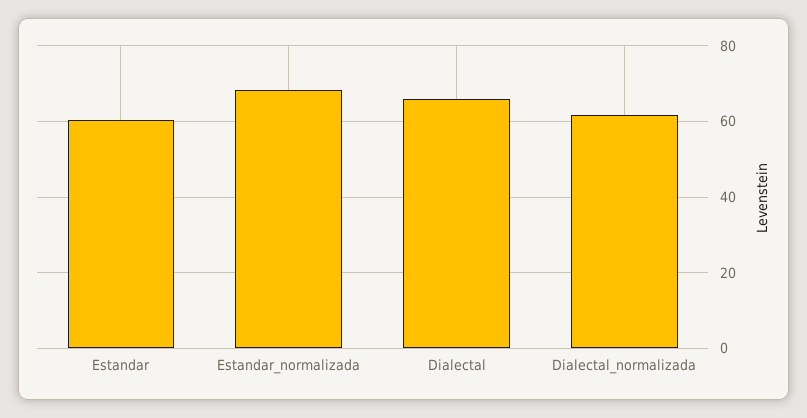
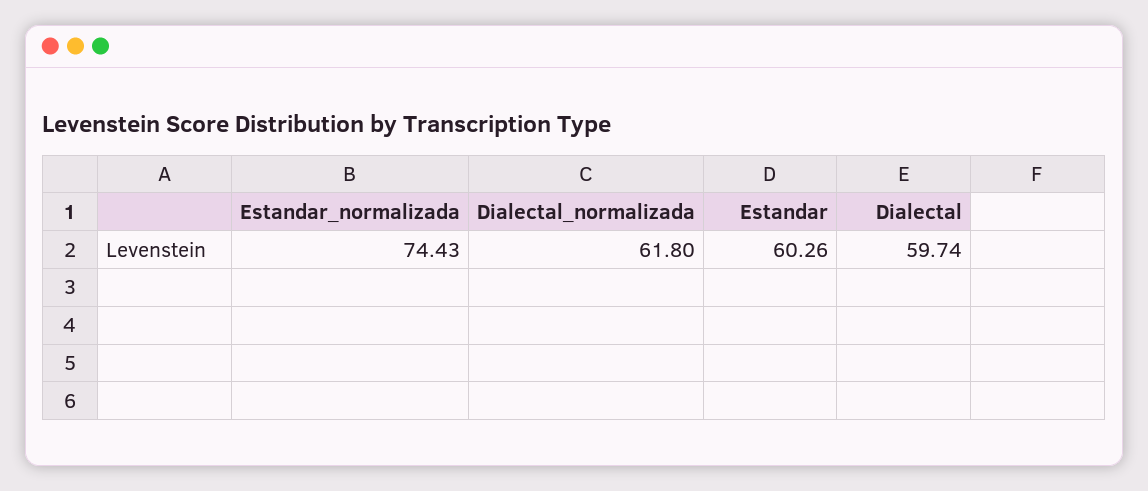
Estandar_normalizada: 68 -> 74.43
Dialectal: 66 -> 59.74

